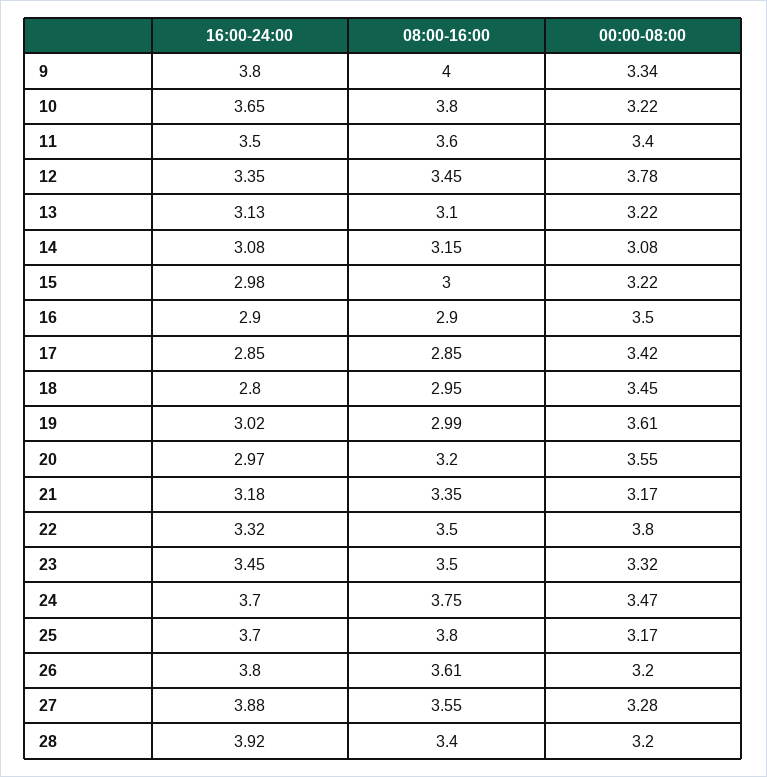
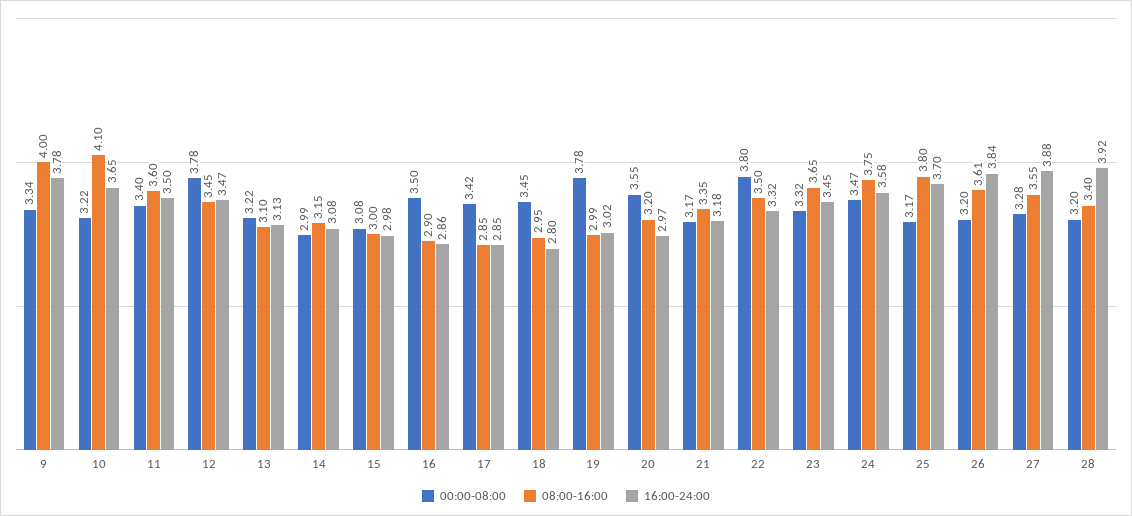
16:00-24:00, 9: 3.8 -> 3.78
08:00-16:00, 10: 3.8 -> 4.1
16:00-24:00, 12: 3.35 -> 3.47
00:00-08:00, 14: 3.08 -> 2.99
00:00-08:00, 15: 3.22 -> 3.08
16:00-24:00, 16: 2.9 -> 2.86
00:00-08:00, 19: 3.61 -> 3.78
08:00-16:00, 23: 3.5 -> 3.65
16:00-24:00, 24: 3.7 -> 3.58
16:00-24:00, 26: 3.8 -> 3.84

